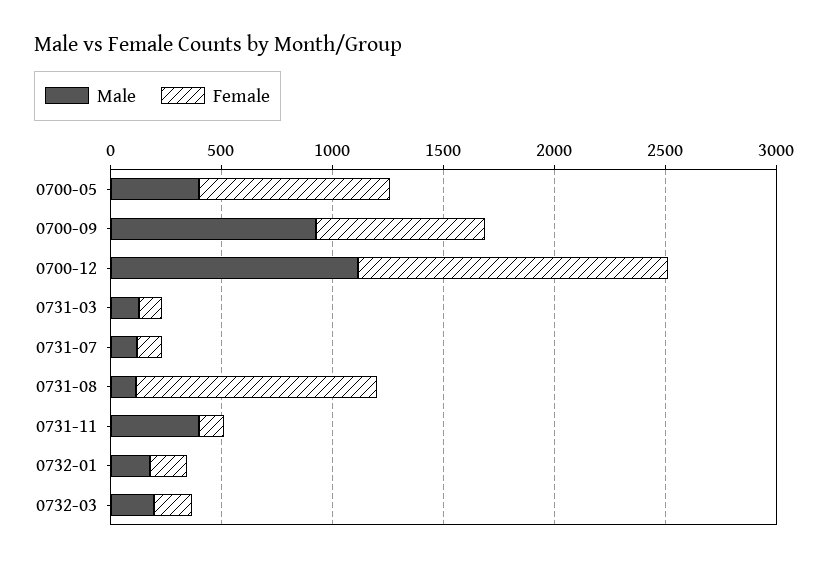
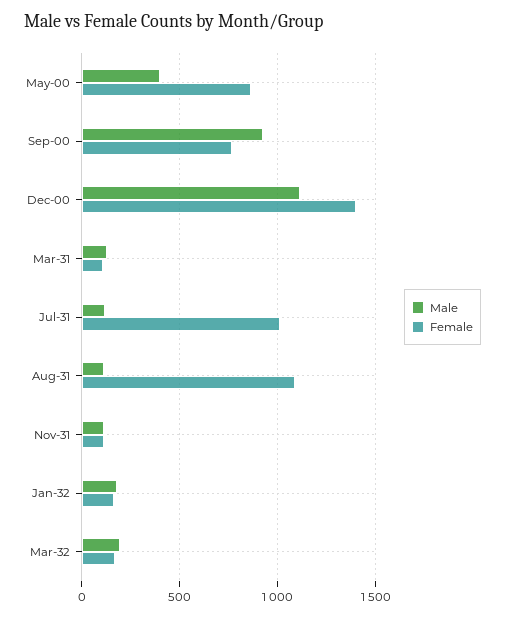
Female, 0731-07: 100 -> 1000
Male, 0731-11: 400 -> 100

